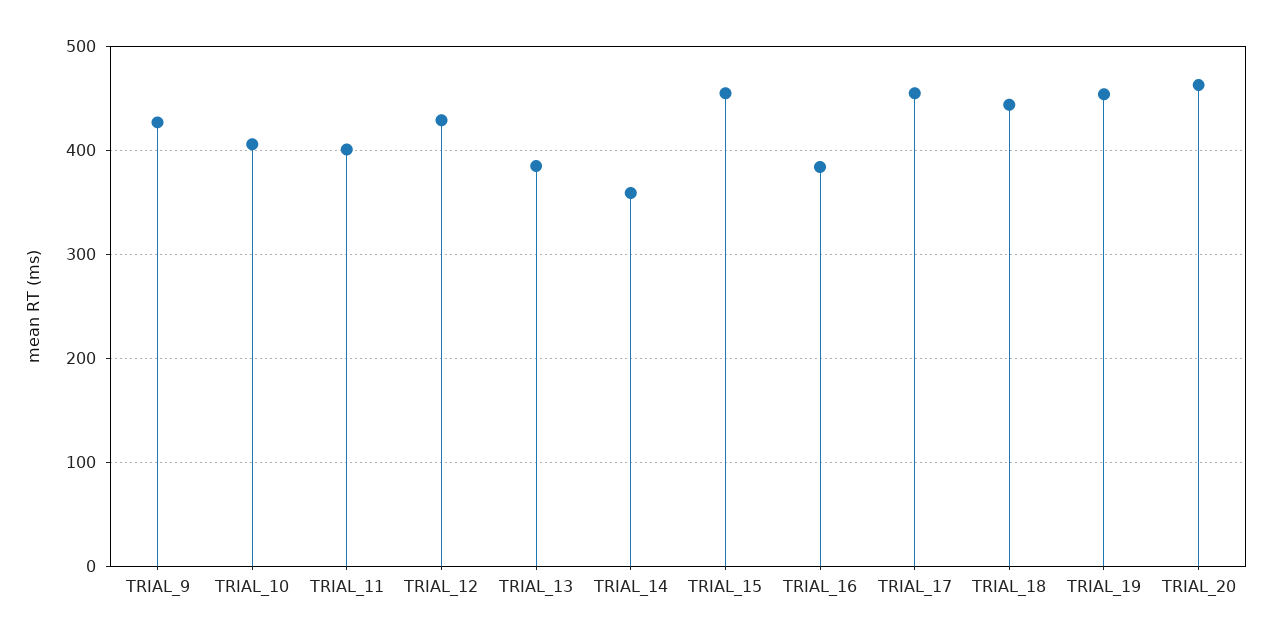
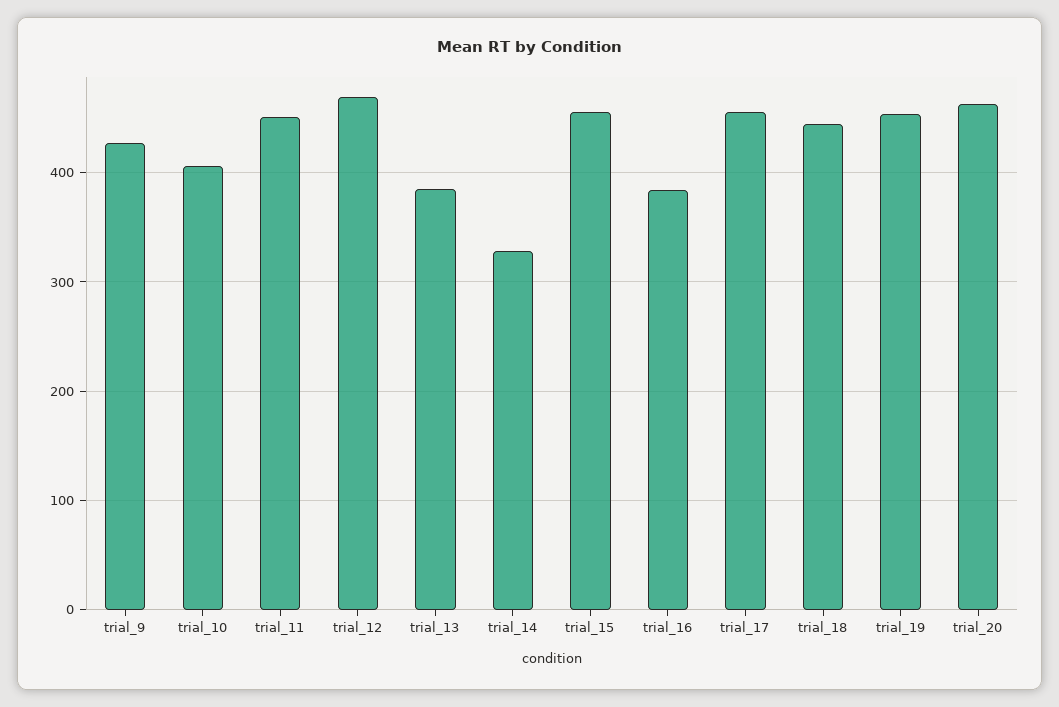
TRIAL_11: 400 -> 450
TRIAL_12: 430 -> 470
TRIAL_14: 360 -> 330

